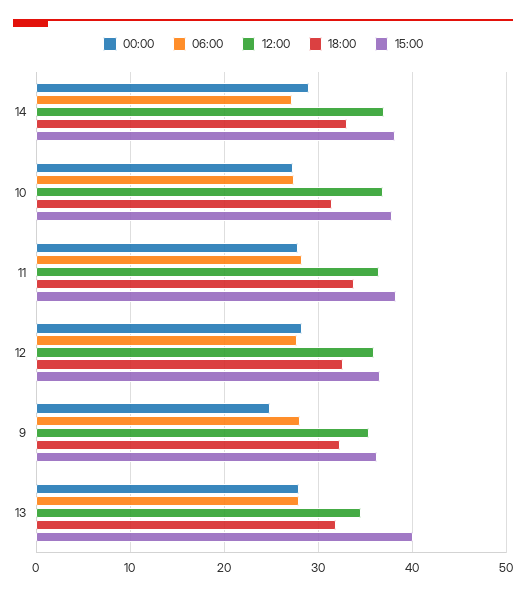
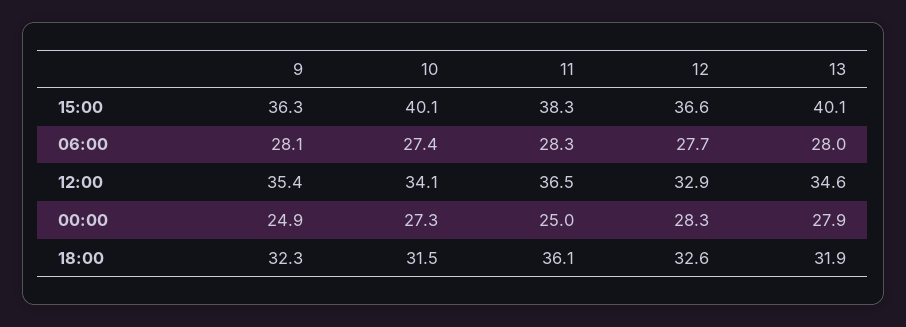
00:00, 14: 29 -> none
06:00, 14: 27 -> none
12:00, 14: 37 -> none
18:00, 14: 33 -> none
15:00, 14: 38 -> none
12:00, 10: 37 -> 34.1
15:00, 10: 38 -> 40.1
00:00, 11: 28 -> 25
18:00, 11: 34 -> 36.1
12:00, 12: 36 -> 32.9

